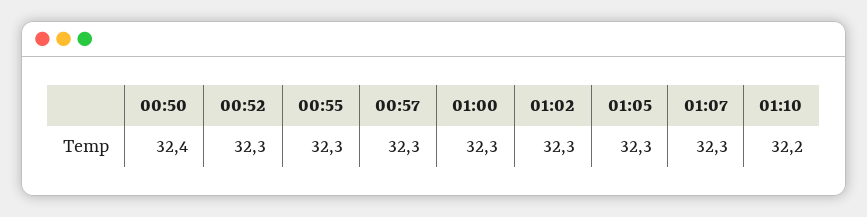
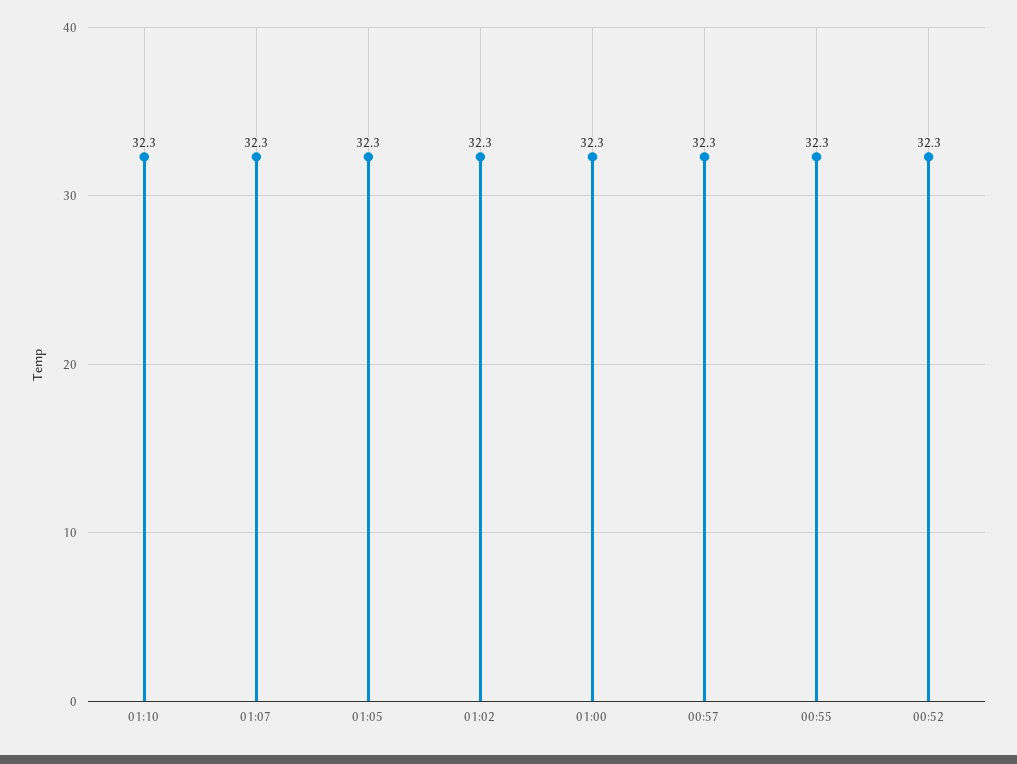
00:50: 32.4 -> none
01:10: 32.2 -> 32.3

